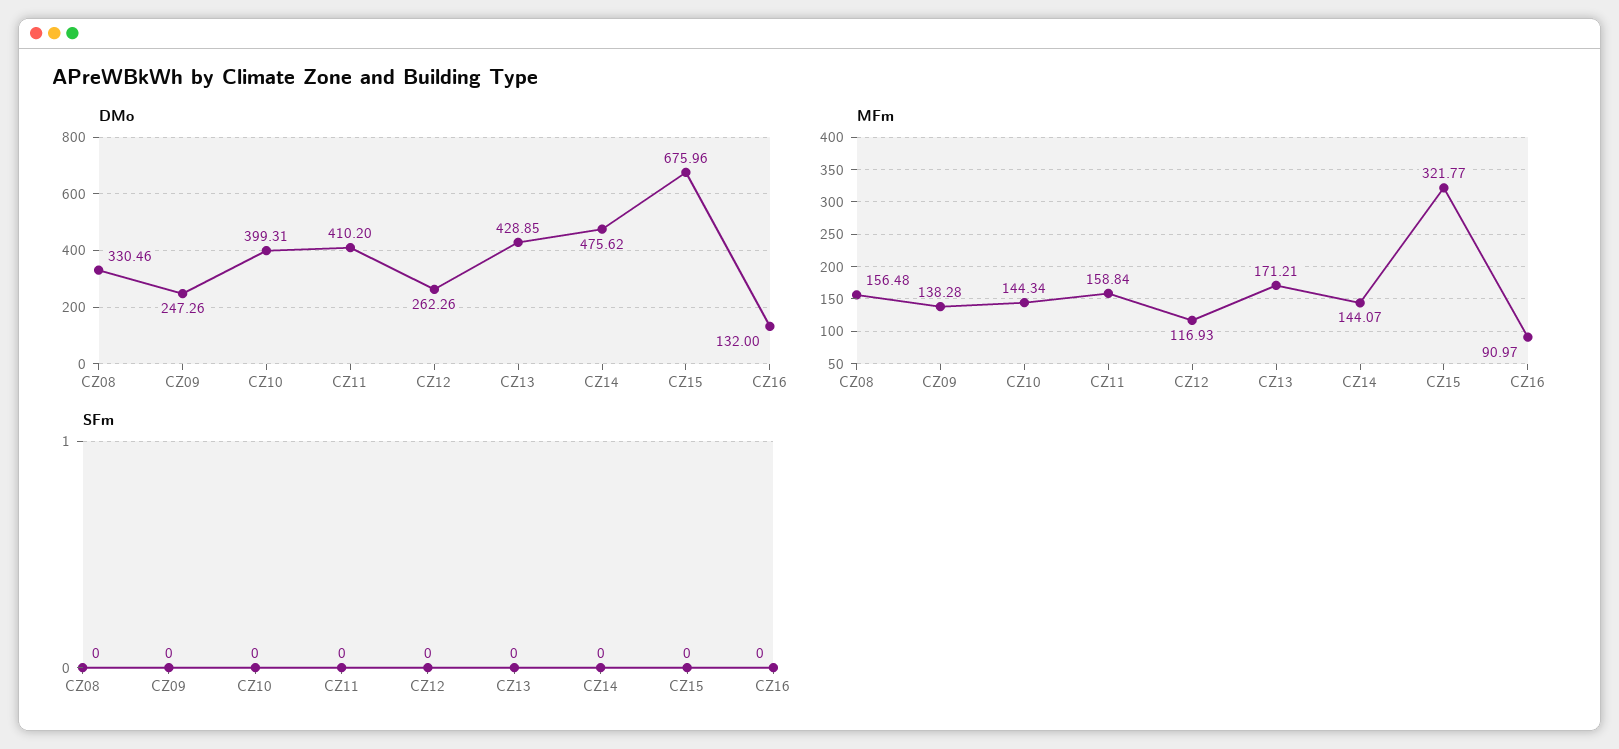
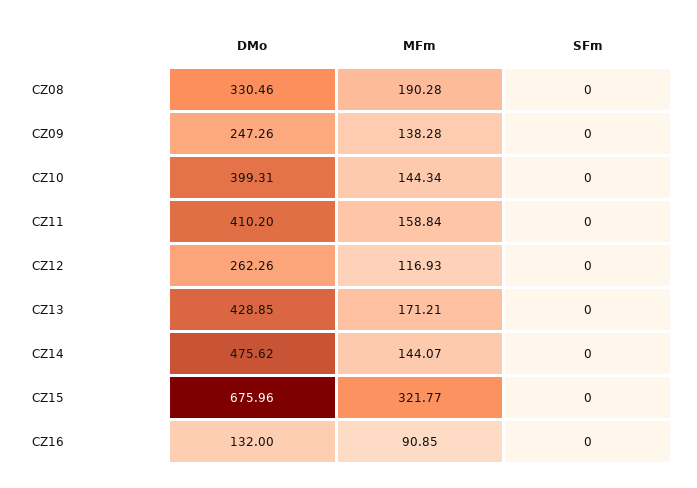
MFm, CZ08: 156.48 -> 190.28
MFm, CZ16: 90.97 -> 90.85

